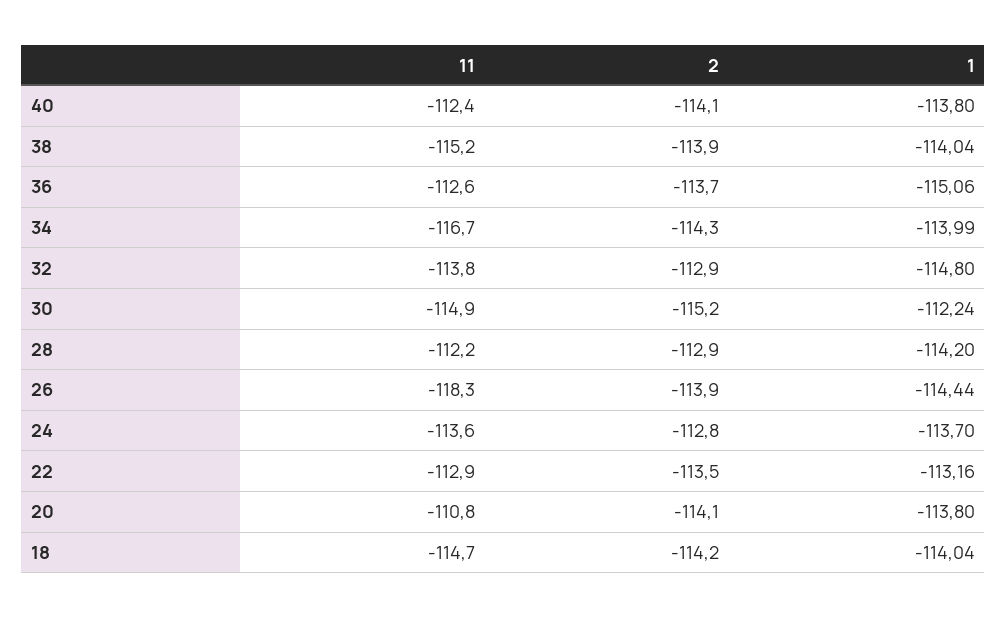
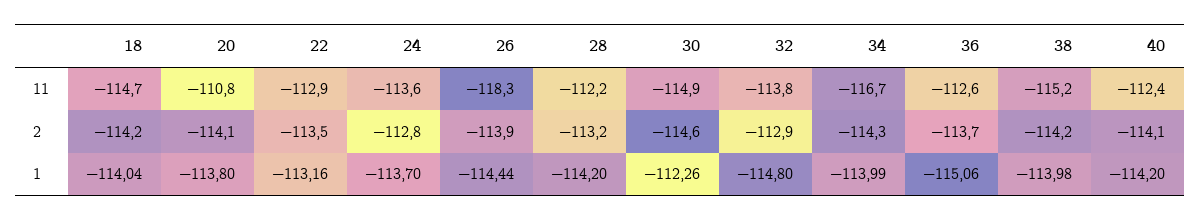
1, 40: -113.8 -> -114.2
2, 38: -113.9 -> -114.2
1, 38: -114.04 -> -113.98
2, 30: -115.2 -> -114.6
1, 30: -112.24 -> -112.26
2, 28: -112.9 -> -113.2

